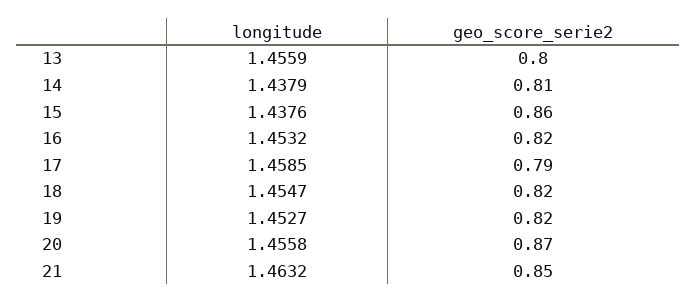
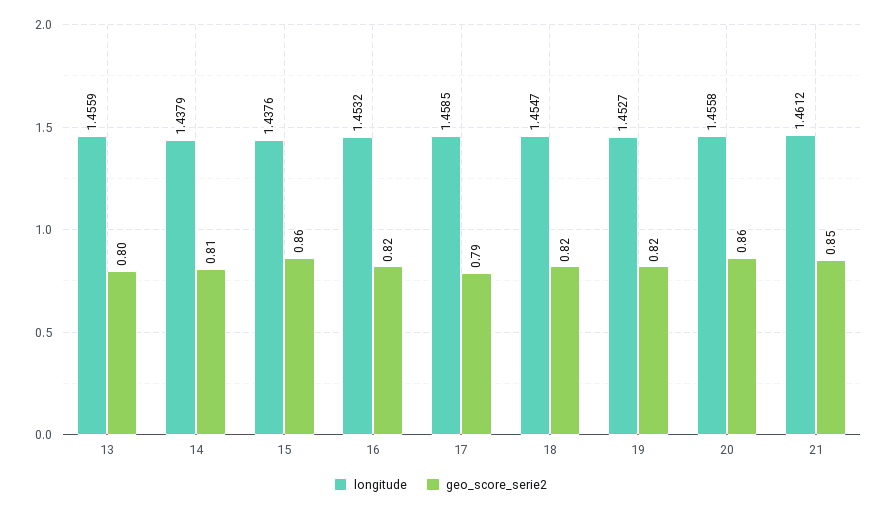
geo_score_serie2, 20: 0.87 -> 0.86
longitude, 21: 1.4632 -> 1.4612

